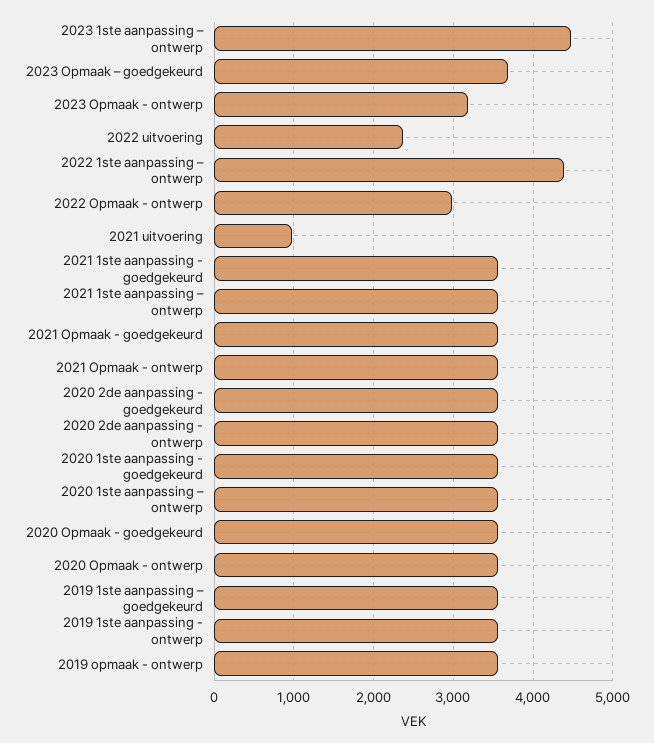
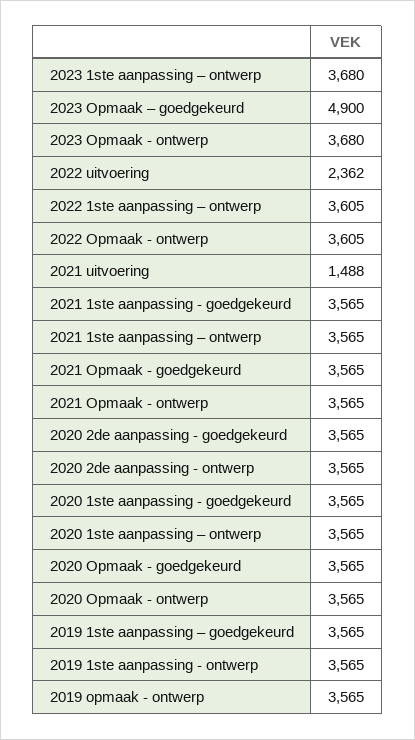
2023 1ste aanpassing – ontwerp: 4500 -> 3680
2023 Opmaak – goedgekeurd: 3700 -> 4900
2023 Opmaak - ontwerp: 3200 -> 3680
2022 1ste aanpassing – ontwerp: 4400 -> 3605
2022 Opmaak - ontwerp: 3000 -> 3605
2021 uitvoering: 1000 -> 1488

